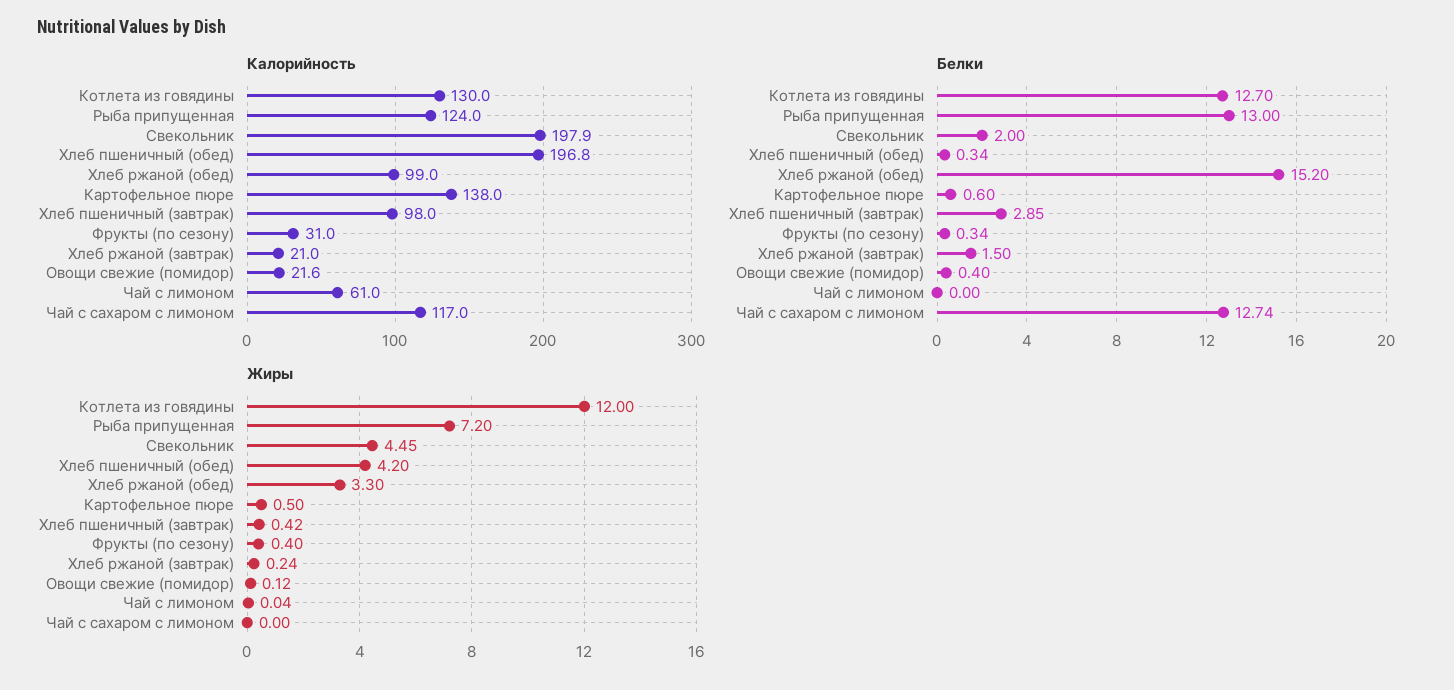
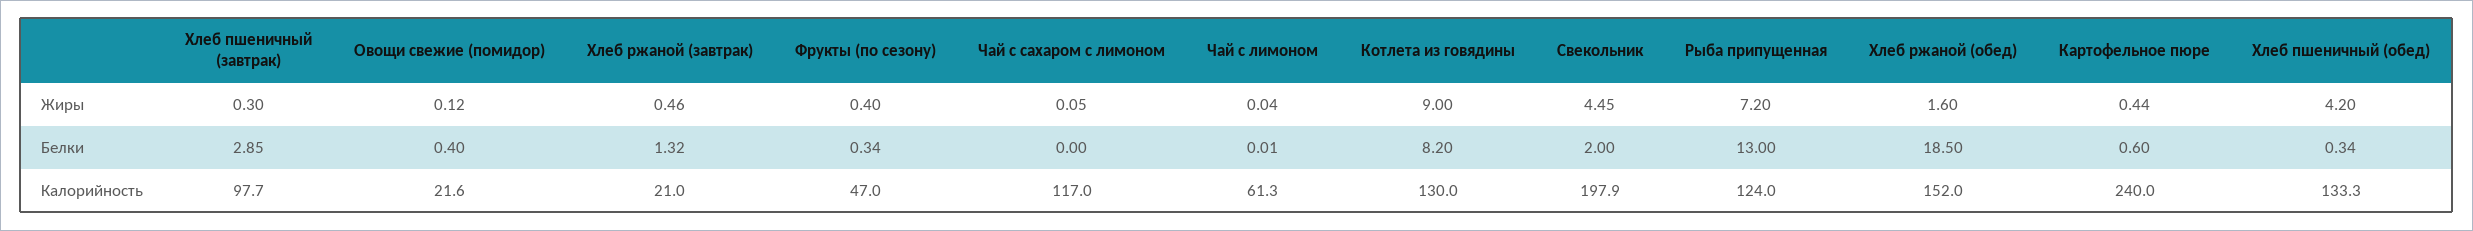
Калорийность, Хлеб пшеничный (обед): 196.8 -> 133.3
Калорийность, Хлеб ржаной (обед): 99 -> 152
Калорийность, Картофельное пюре: 138 -> 240
Калорийность, Хлеб пшеничный (завтрак): 98 -> 97.7
Калорийность, Фрукты (по сезону): 31 -> 47
Калорийность, Чай с лимоном: 61 -> 61.3
Белки, Котлета из говядины: 12.7 -> 8.2
Белки, Хлеб ржаной (обед): 15.2 -> 18.5
Белки, Хлеб ржаной (завтрак): 1.5 -> 1.32
Белки, Чай с лимоном: 0 -> 0.01
Белки, Чай с сахаром с лимоном: 12.74 -> 0
Жиры, Котлета из говядины: 12 -> 9
Жиры, Хлеб ржаной (обед): 3.3 -> 1.6
Жиры, Картофельное пюре: 0.5 -> 0.44
Жиры, Хлеб пшеничный (завтрак): 0.42 -> 0.3
Жиры, Хлеб ржаной (завтрак): 0.24 -> 0.46
Жиры, Чай с сахаром с лимоном: 0 -> 0.05

